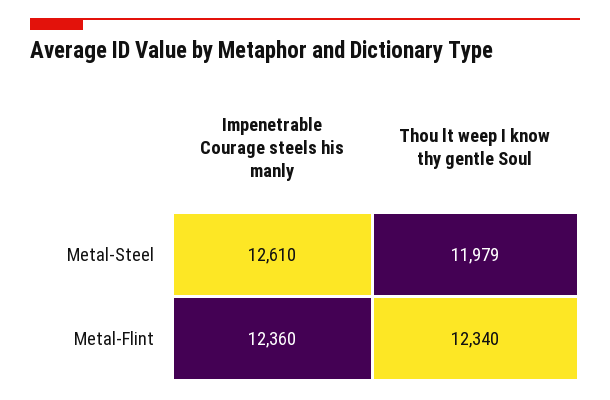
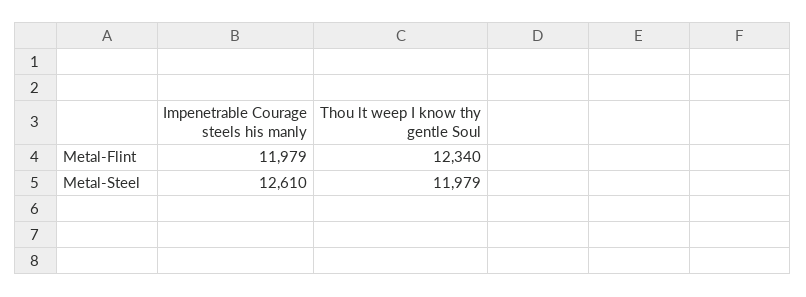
Impenetrable Courage steels his manly, Metal-Flint: 12360 -> 11979

